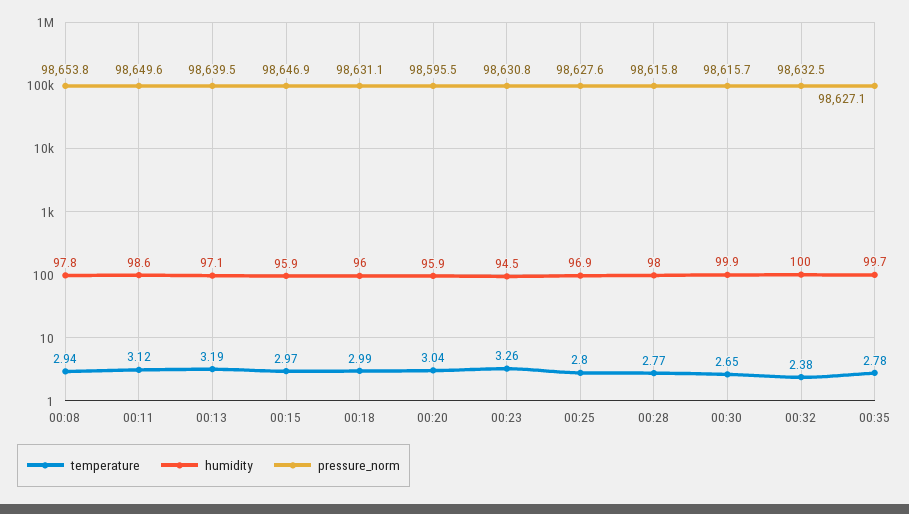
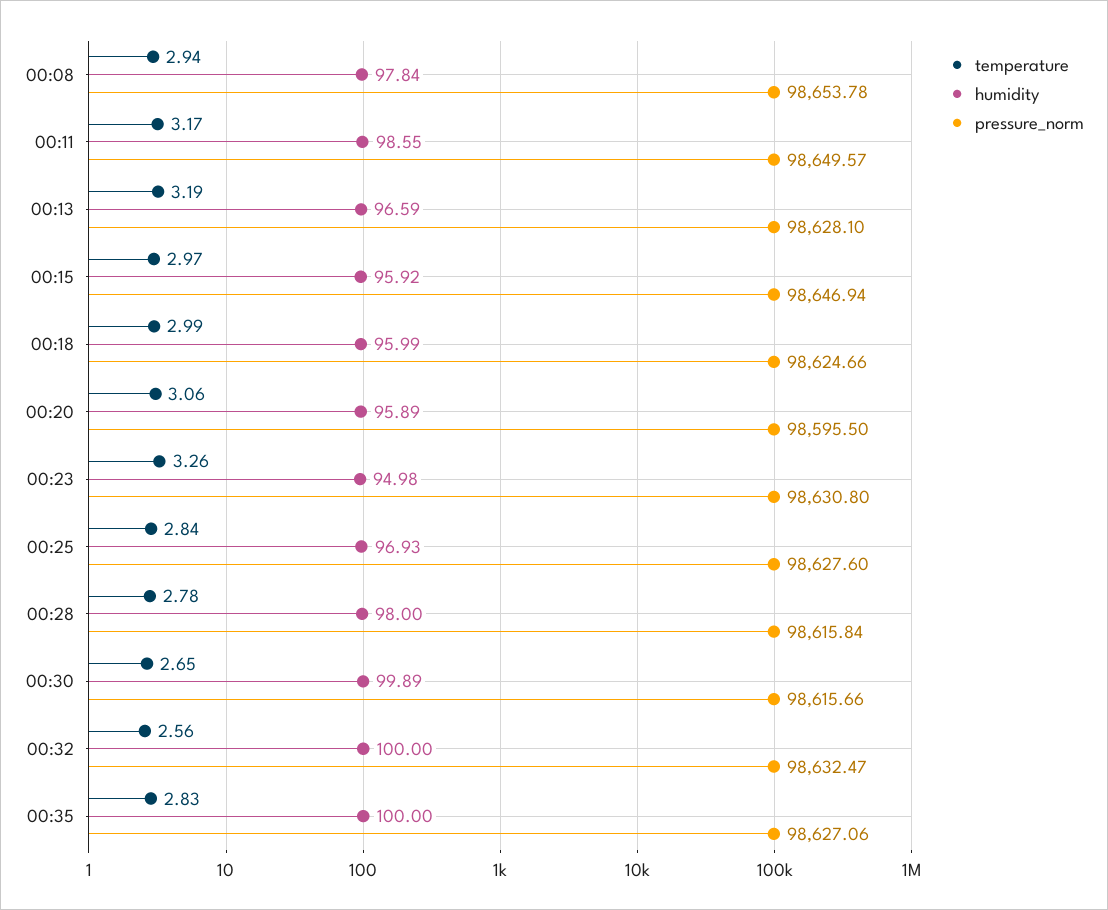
temperature, 00:11: 3.12 -> 3.17
humidity, 00:13: 97.1 -> 96.59
pressure_norm, 00:13: 98639.5 -> 98628.1
pressure_norm, 00:18: 98631.1 -> 98624.66
temperature, 00:20: 3.04 -> 3.06
humidity, 00:23: 94.5 -> 94.98
temperature, 00:25: 2.8 -> 2.84
temperature, 00:28: 2.77 -> 2.78
temperature, 00:32: 2.38 -> 2.56
temperature, 00:35: 2.78 -> 2.83
humidity, 00:35: 99.7 -> 100

